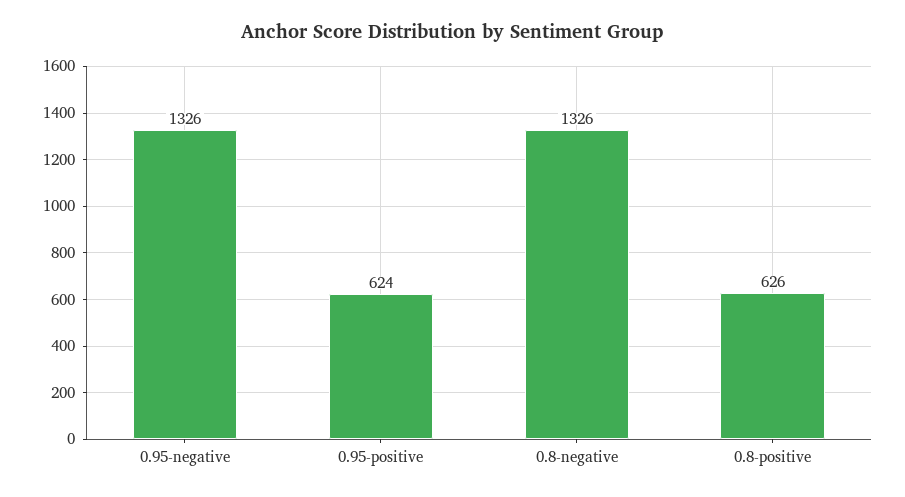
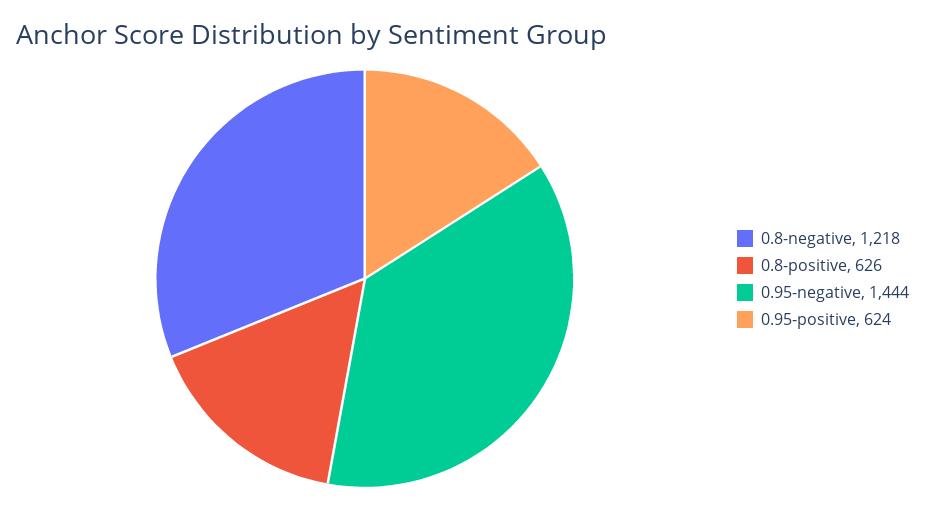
0.95-negative: 1326 -> 1444
0.8-negative: 1326 -> 1218

